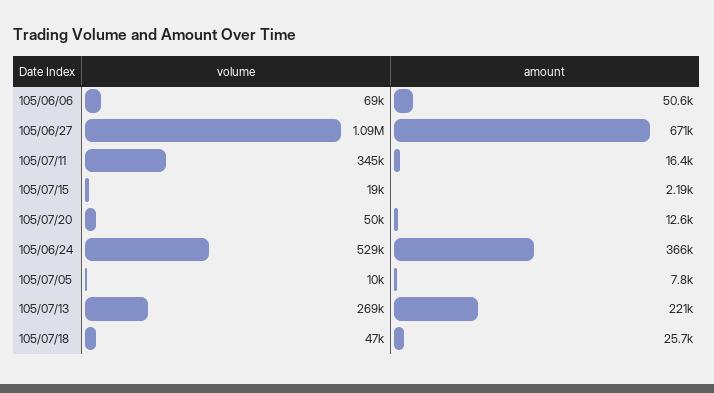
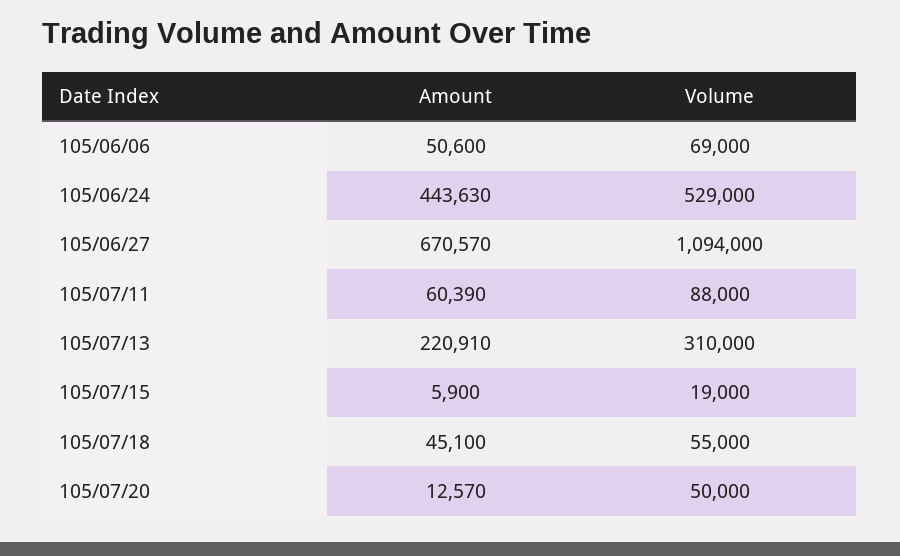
volume, 105/07/11: 345000 -> 88000
amount, 105/07/11: 16400 -> 60390
amount, 105/07/15: 2190 -> 5900
amount, 105/06/24: 366000 -> 443630
volume, 105/07/05: 10000 -> none
amount, 105/07/05: 7800 -> none
volume, 105/07/13: 269000 -> 310000
volume, 105/07/18: 47000 -> 55000
amount, 105/07/18: 25700 -> 45100

